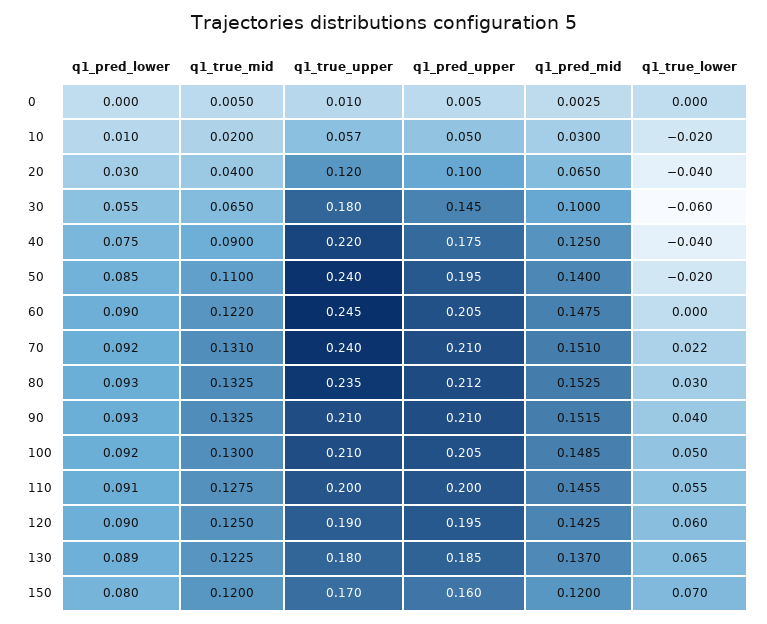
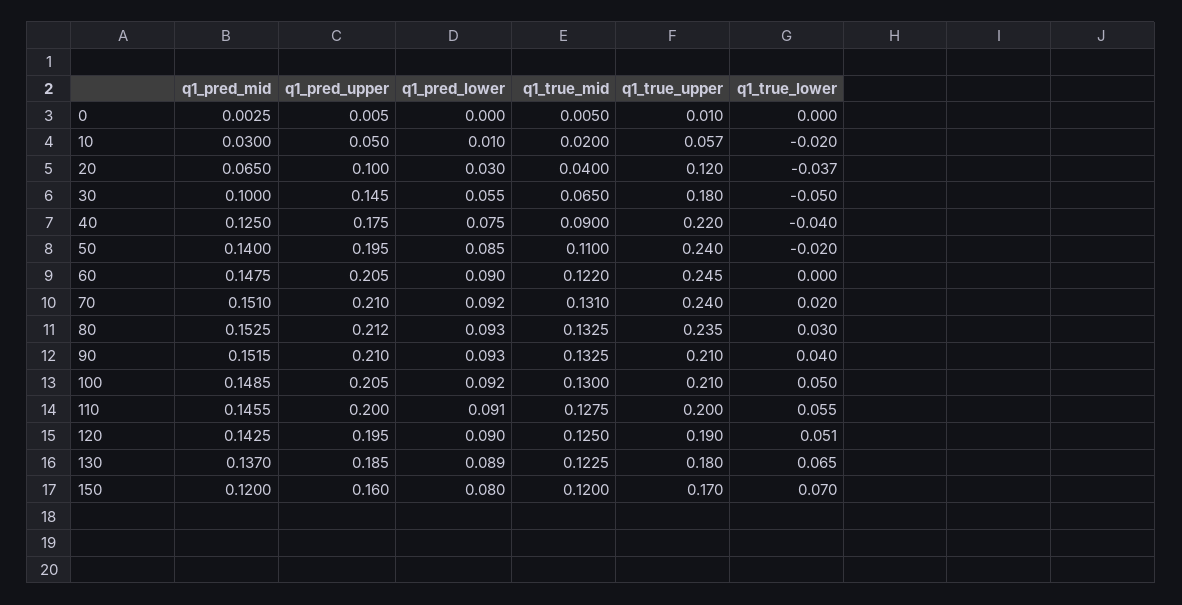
q1_true_lower, 20: -0.04 -> -0.037
q1_true_lower, 30: -0.06 -> -0.05
q1_true_lower, 70: 0.022 -> 0.02
q1_true_lower, 120: 0.06 -> 0.051

